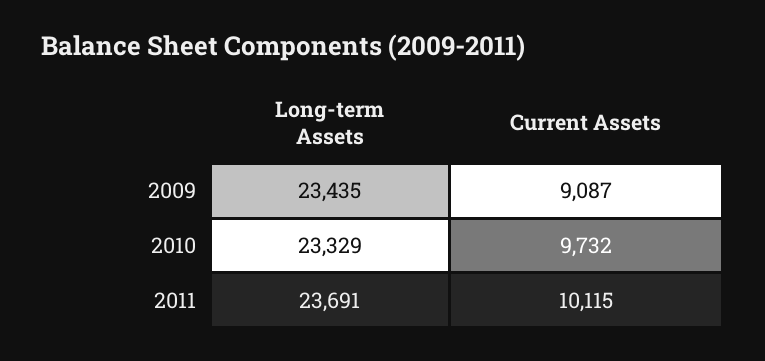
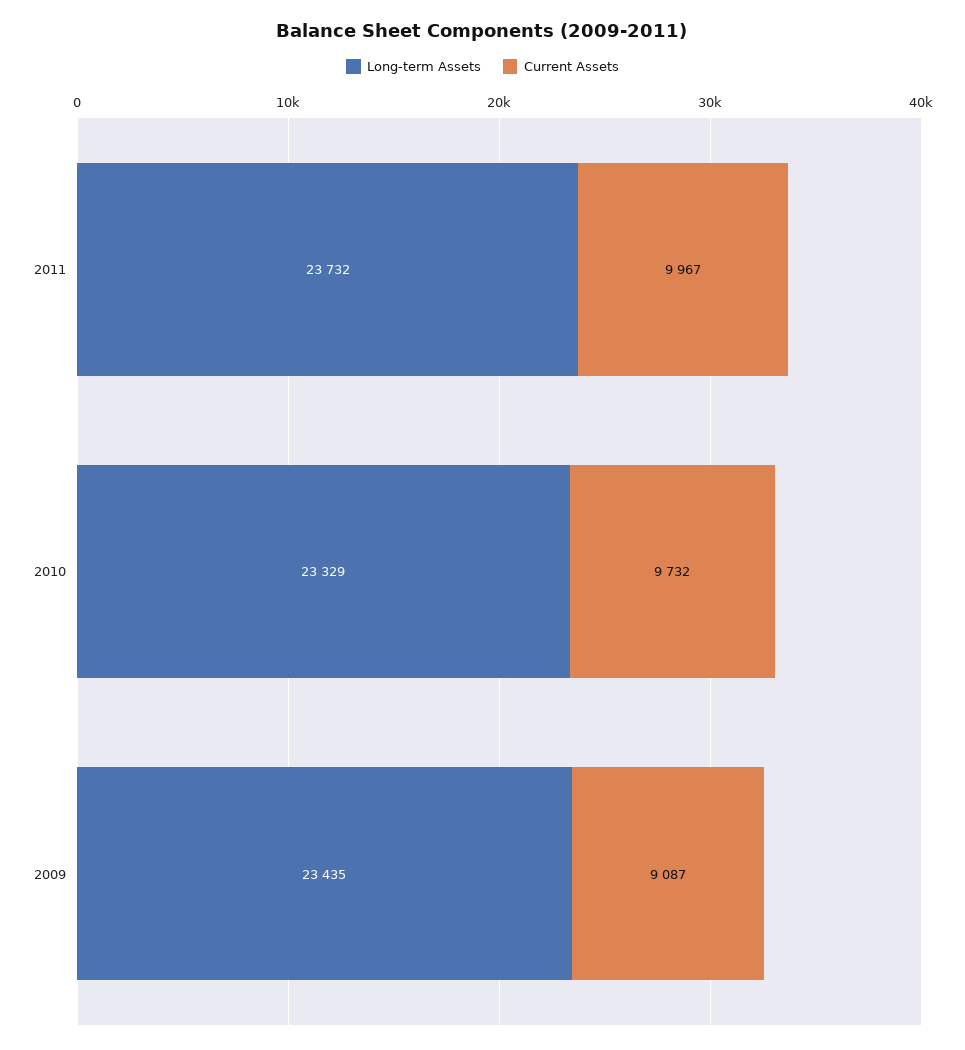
Long-term Assets, 2011: 23691 -> 23732
Current Assets, 2011: 10115 -> 9967

